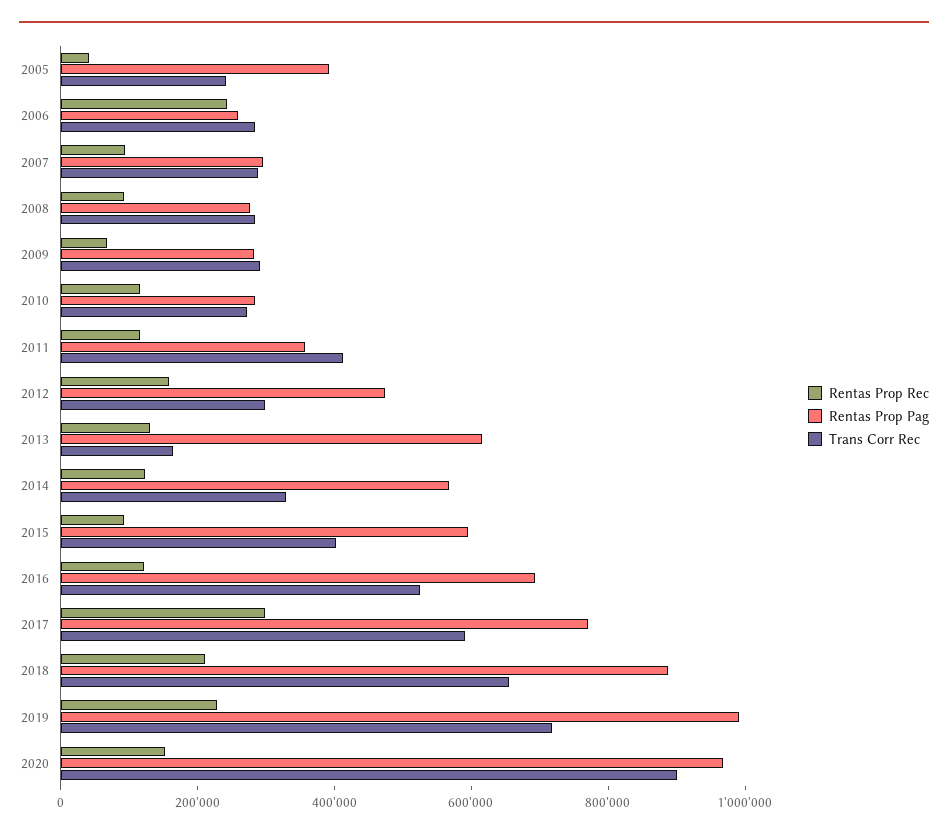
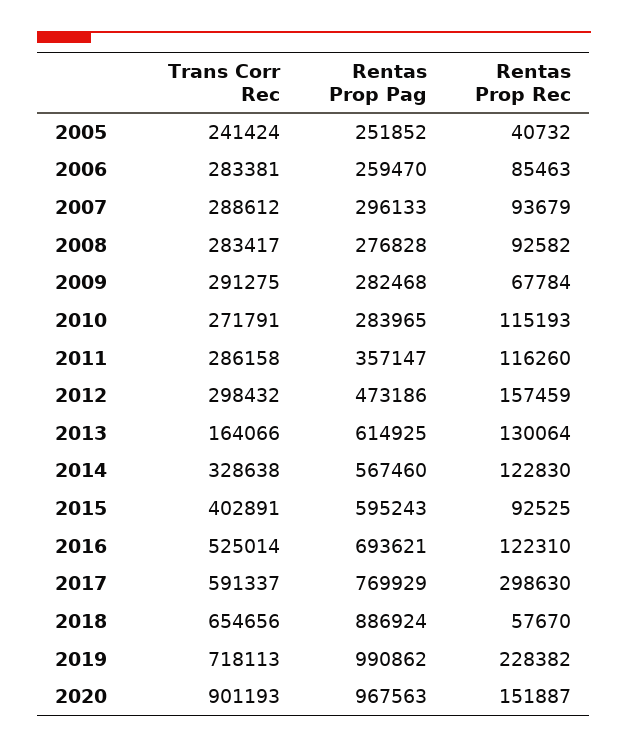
Rentas Prop Pag, 2005: 400000 -> 251852
Rentas Prop Rec, 2006: 250000 -> 85463
Trans Corr Rec, 2011: 400000 -> 286158
Rentas Prop Rec, 2018: 200000 -> 57670

